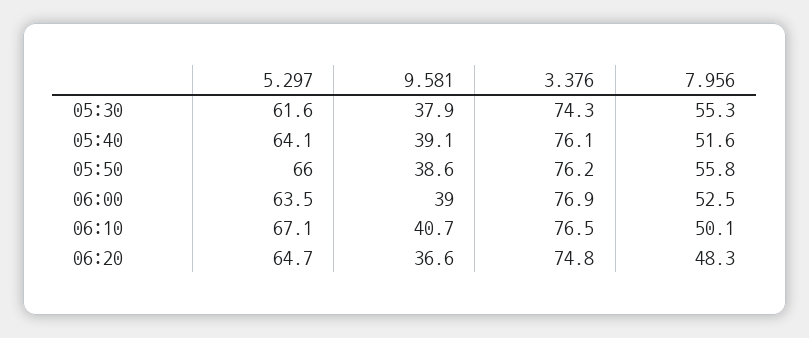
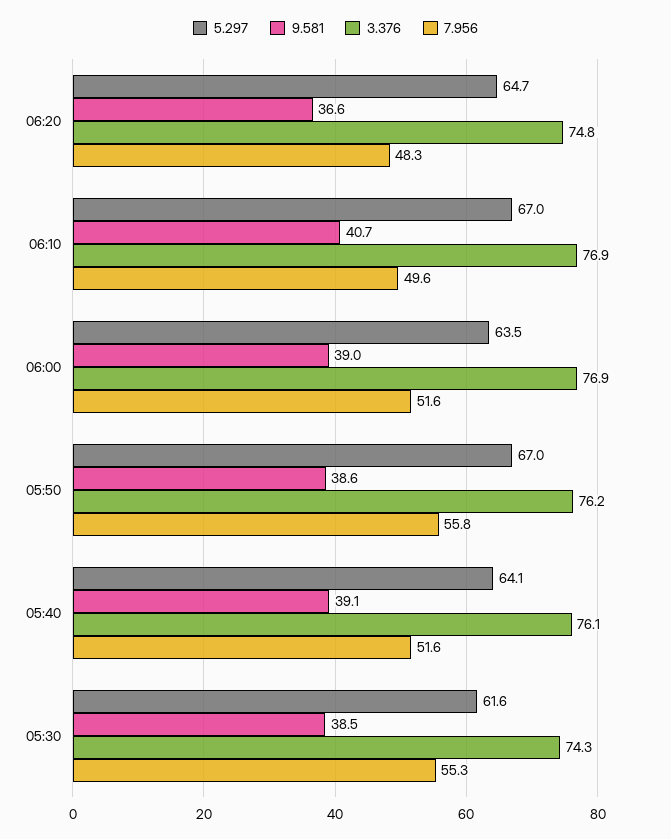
9.581, 05:30: 37.9 -> 38.5
5.297, 05:50: 66 -> 67
7.956, 06:00: 52.5 -> 51.6
5.297, 06:10: 67.1 -> 67
3.376, 06:10: 76.5 -> 76.9
7.956, 06:10: 50.1 -> 49.6

